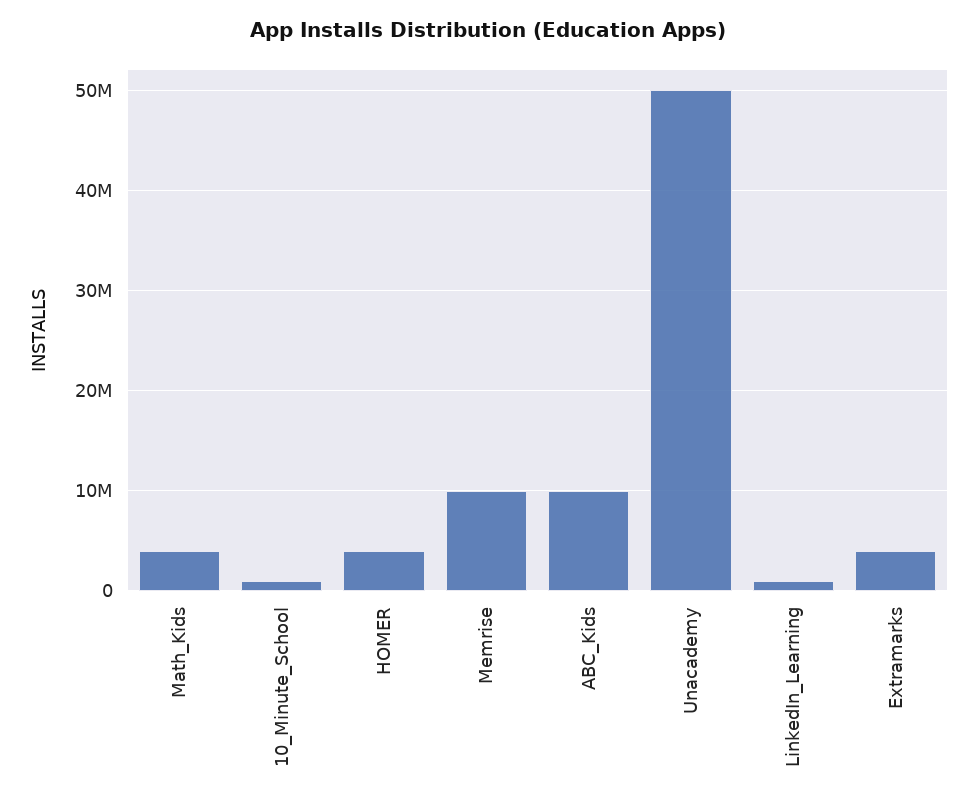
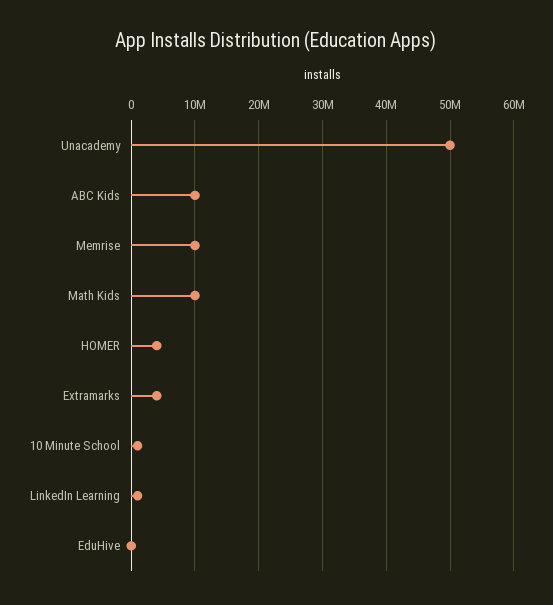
Math_Kids: 4000000 -> 10000000
EduHive: none -> 0

